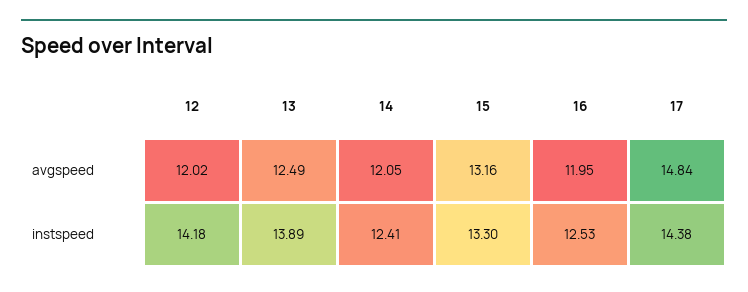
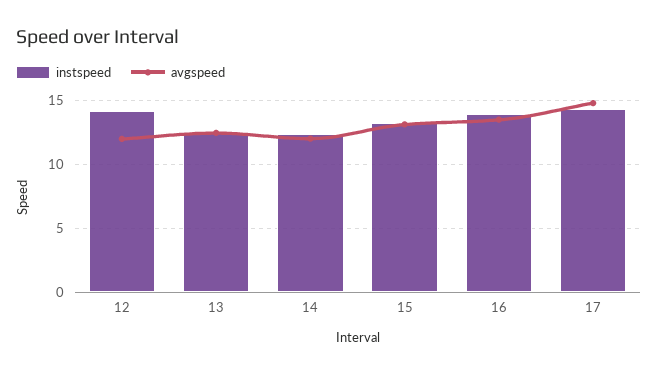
avgspeed, 16: 11.95 -> 13.5
instspeed, 13: 13.89 -> 12.5
instspeed, 16: 12.53 -> 14

